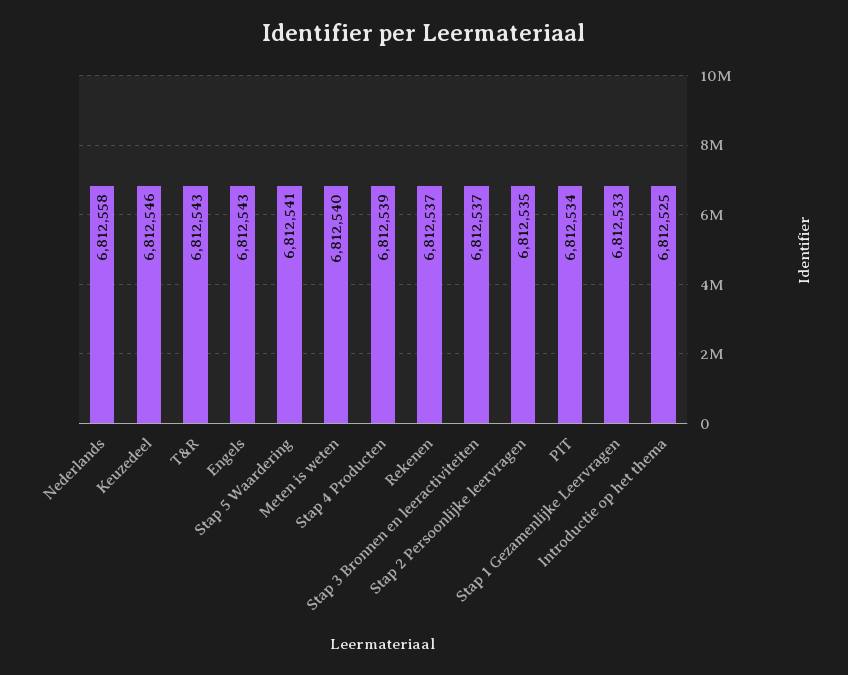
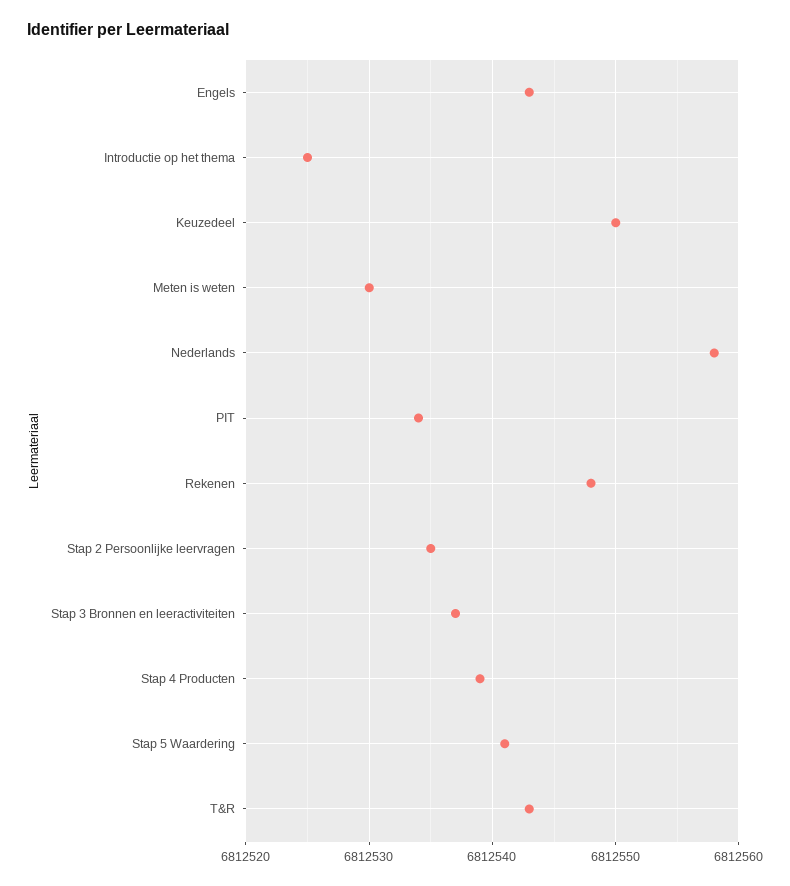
Keuzedeel: 6812546 -> 6812550
Meten is weten: 6812540 -> 6812530
Rekenen: 6812537 -> 6812548
Stap 1 Gezamenlijke Leervragen: 6812533 -> none

